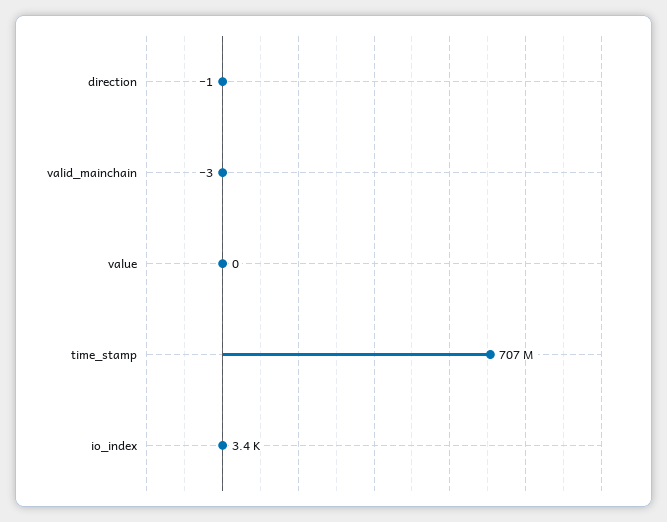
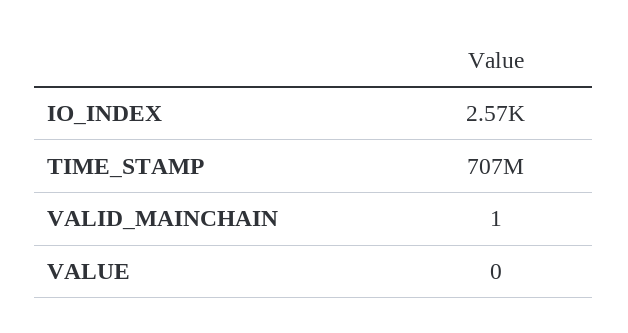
direction: -1 -> none
valid_mainchain: -3 -> 1
io_index: 3400 -> 2570

